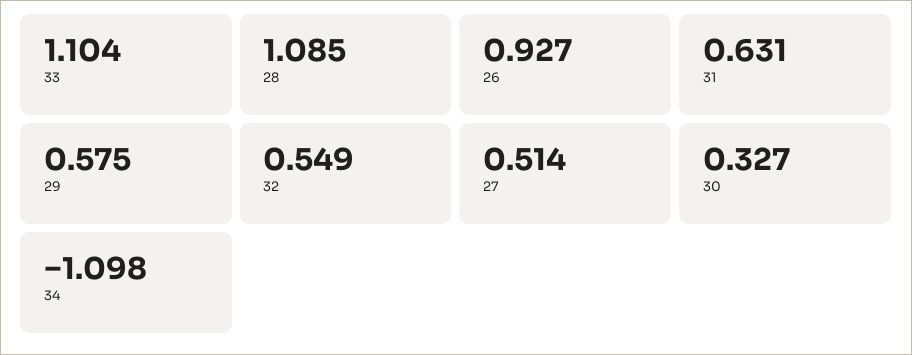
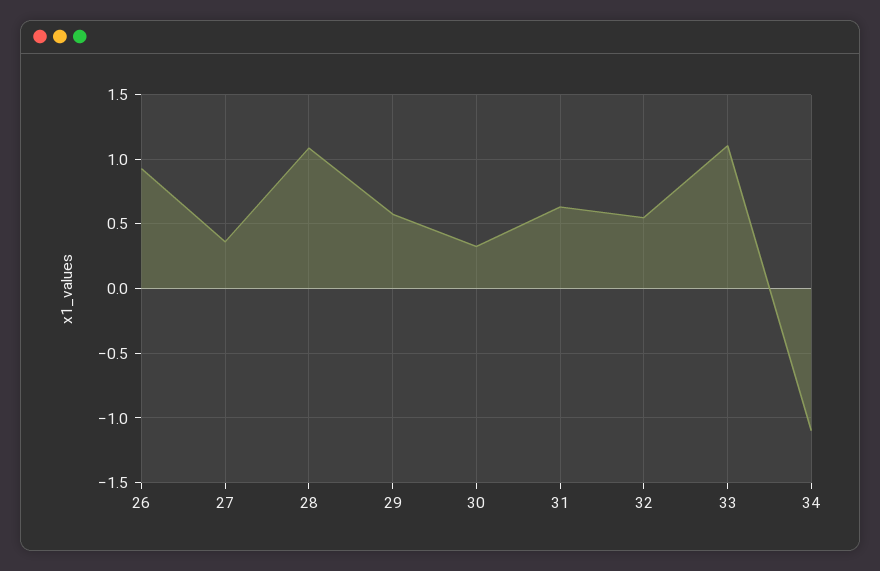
27: 0.514 -> 0.35

